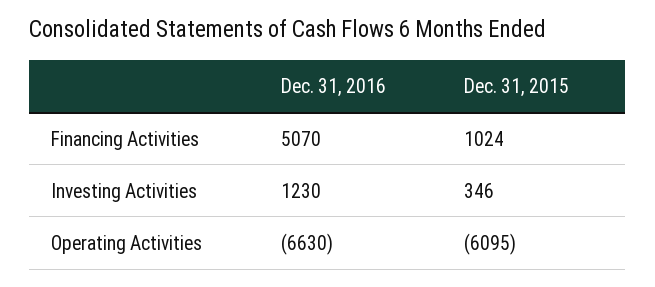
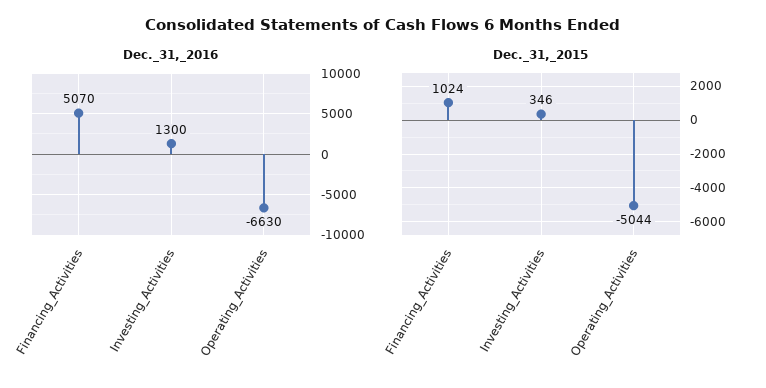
Dec. 31, 2016, Investing Activities: 1230 -> 1300
Dec. 31, 2015, Operating Activities: -6095 -> -5044

